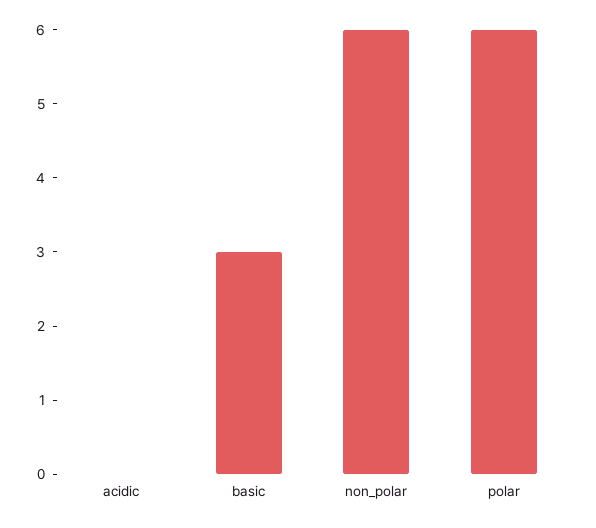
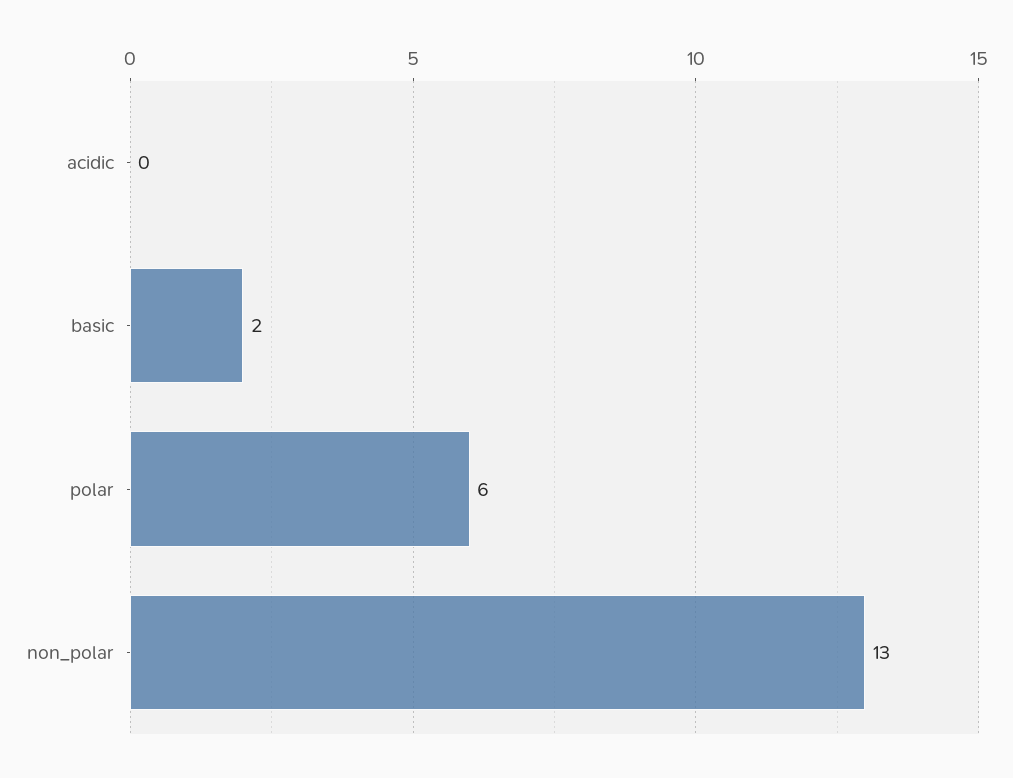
basic: 3 -> 2
non_polar: 6 -> 13

